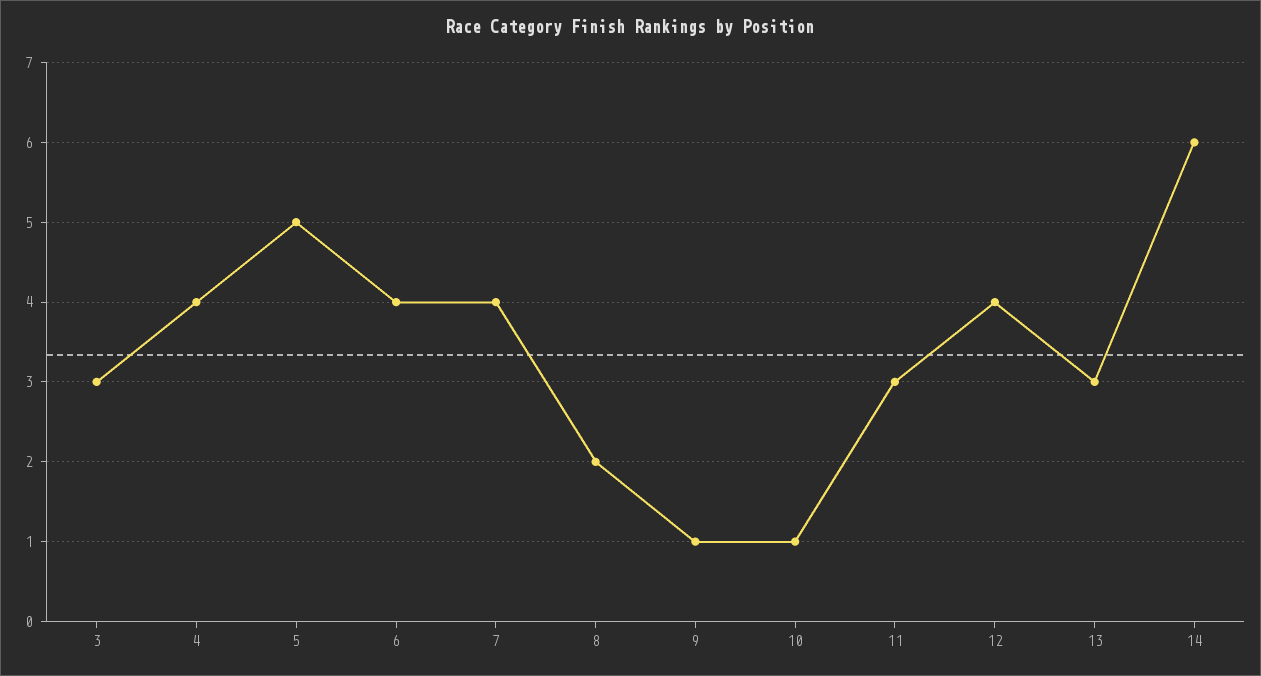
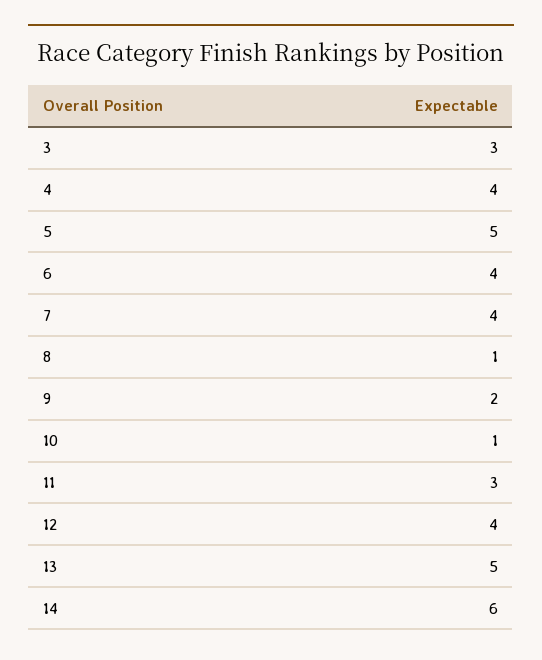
8: 2 -> 1
9: 1 -> 2
13: 3 -> 5

